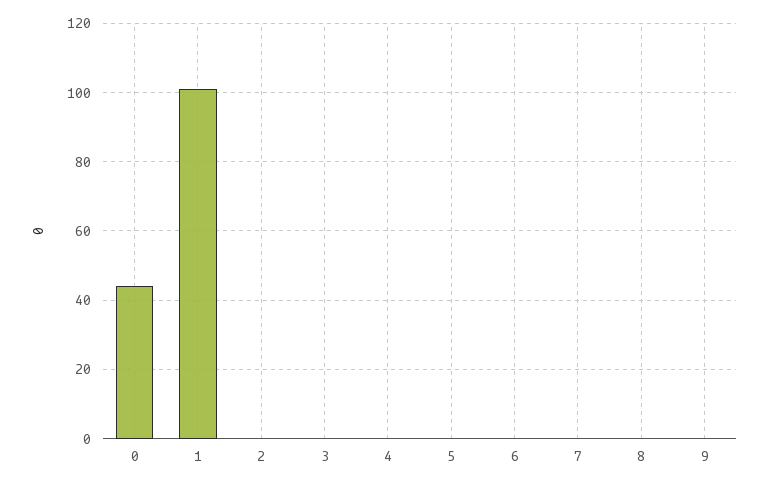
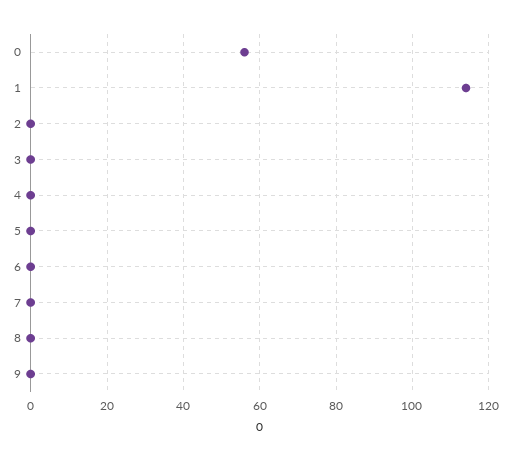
0: 45 -> 55
1: 100 -> 115

